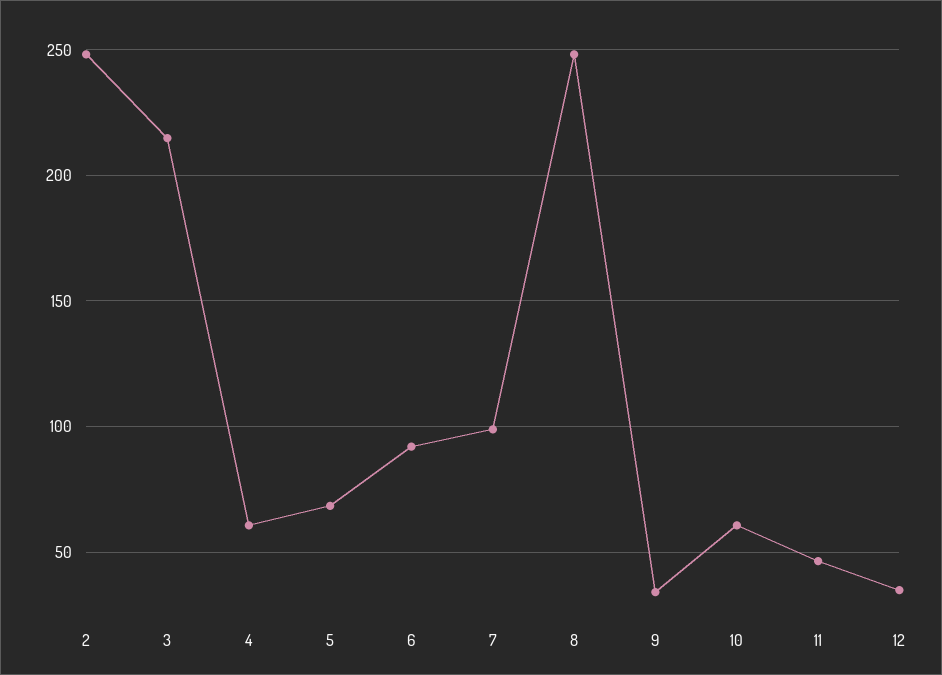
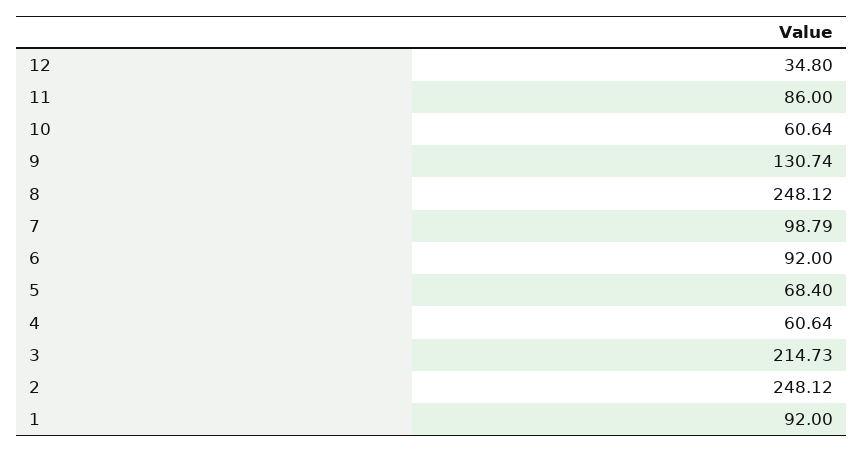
9: 35 -> 130.74
11: 45 -> 86
1: none -> 92

